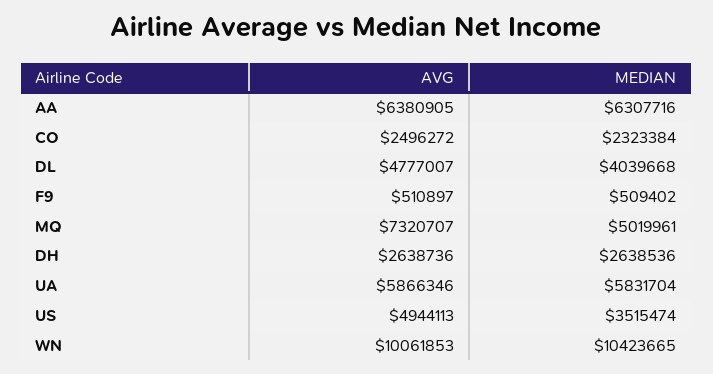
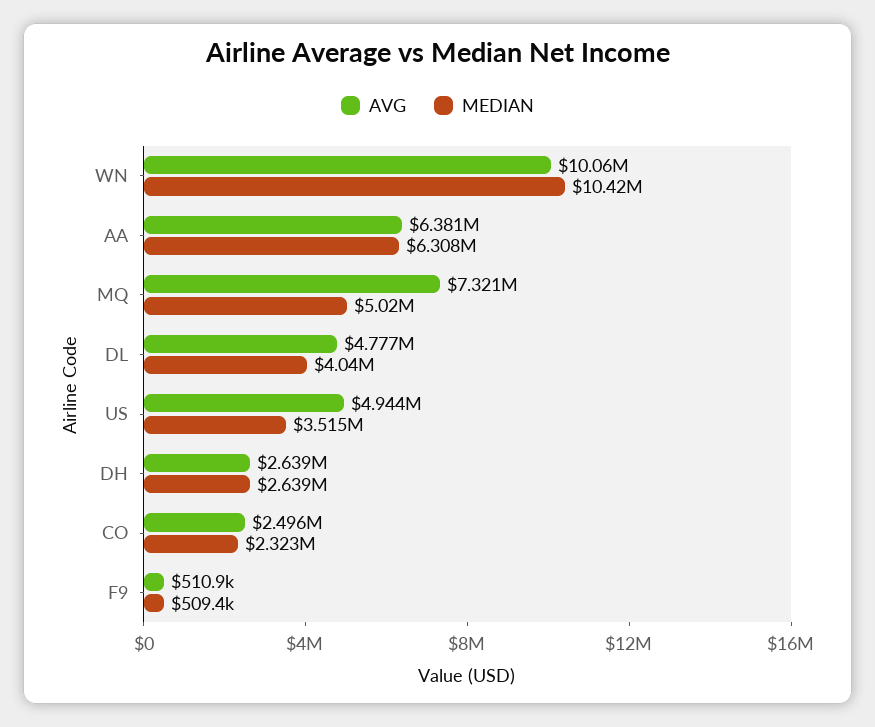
AVG, UA: 5866346 -> none
MEDIAN, UA: 5831704 -> none

